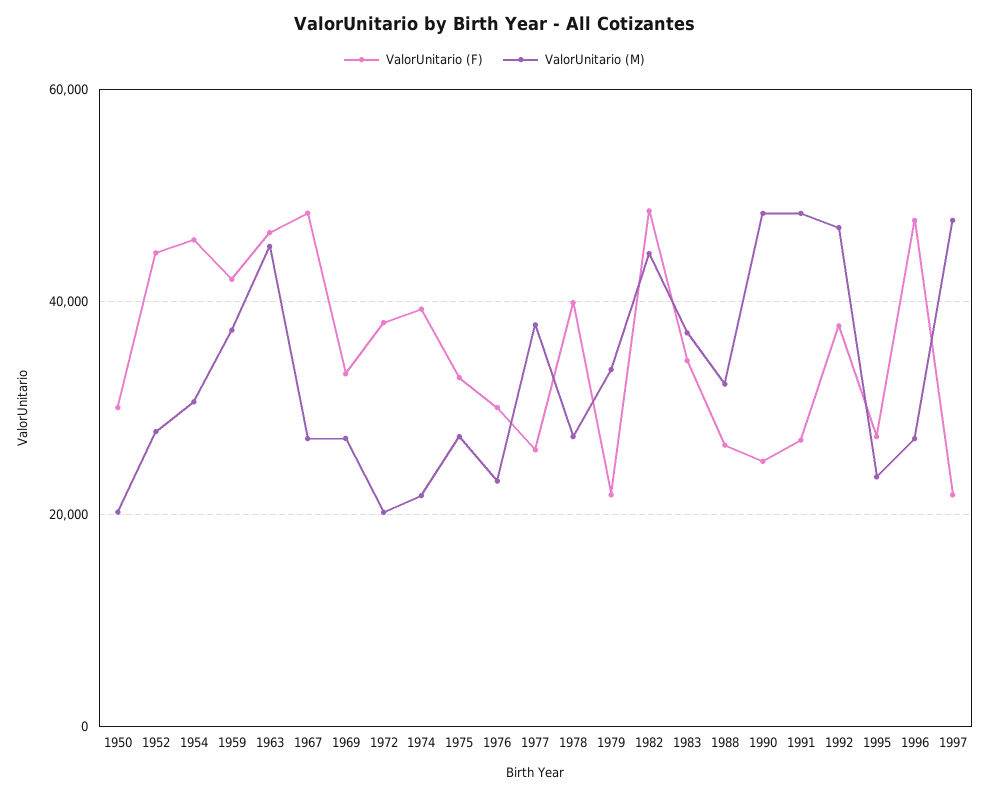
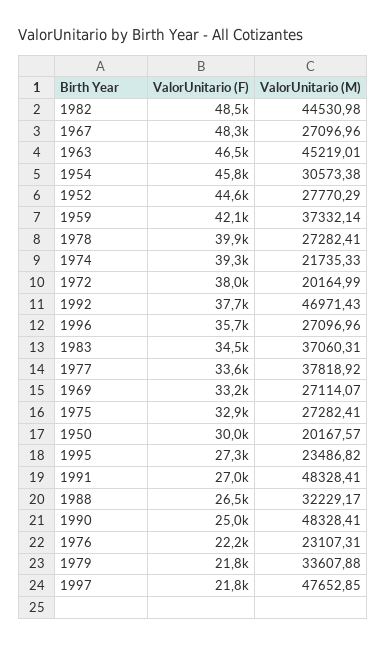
ValorUnitario (F), 1976: 30000 -> 22200
ValorUnitario (F), 1977: 26000 -> 33600
ValorUnitario (F), 1996: 48000 -> 35700

